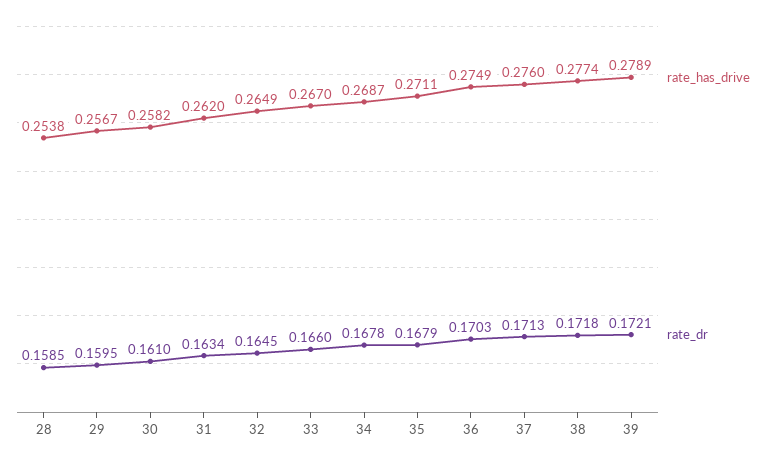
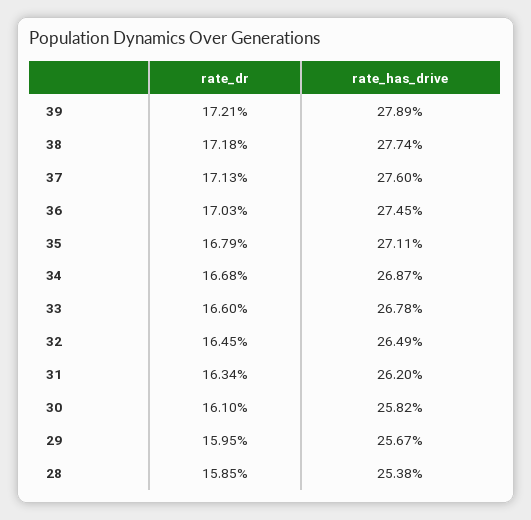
rate_has_drive, 33: 0.267 -> 0.2678
rate_dr, 34: 0.1678 -> 0.1668
rate_has_drive, 36: 0.2749 -> 0.2745

